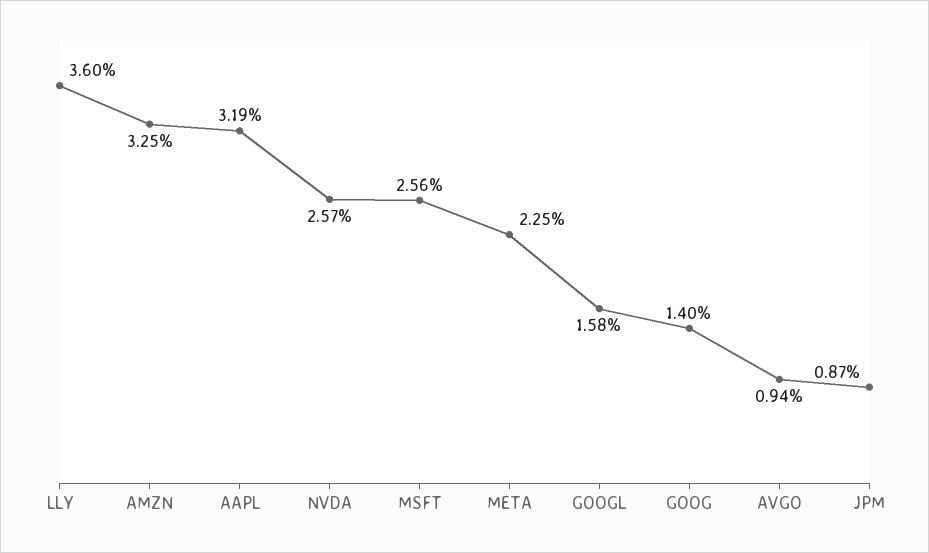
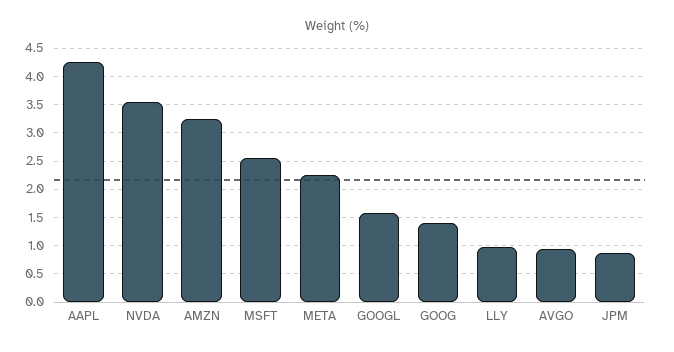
LLY: 3.6 -> 1
AAPL: 3.19 -> 4.25
NVDA: 2.57 -> 3.5

